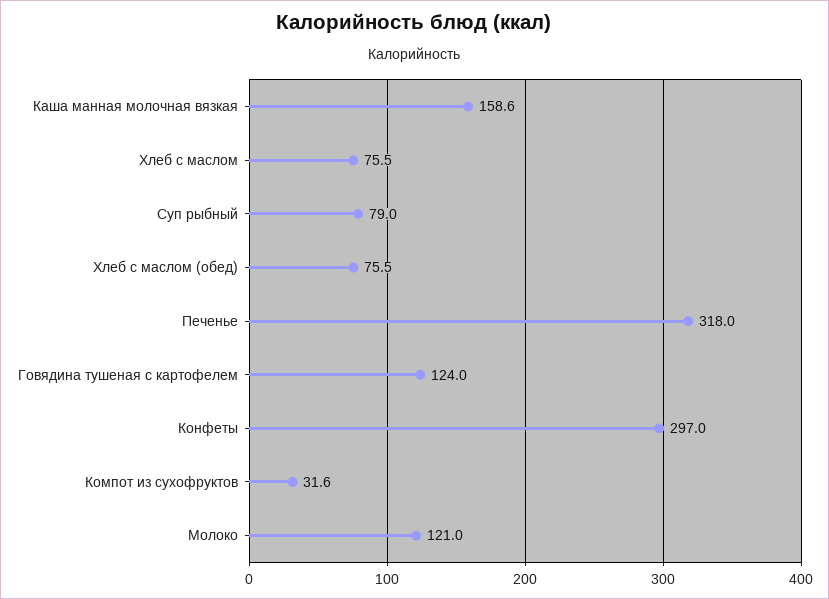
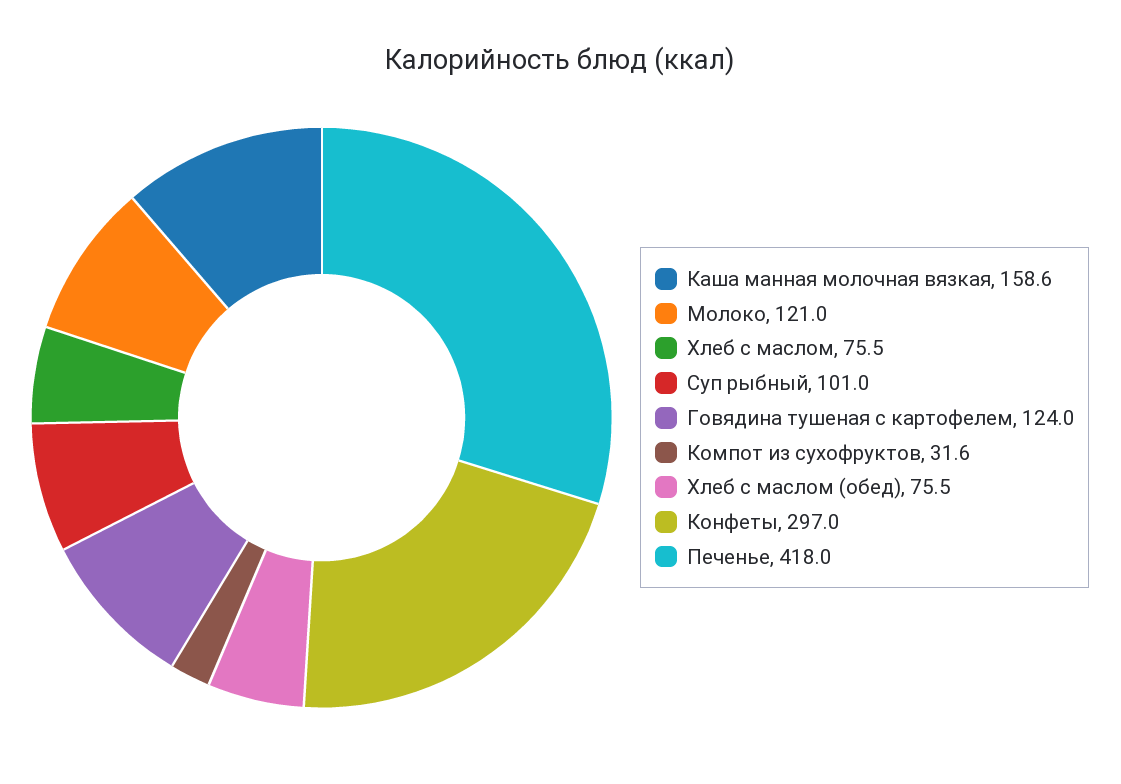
Суп рыбный: 79 -> 101
Печенье: 318 -> 418

